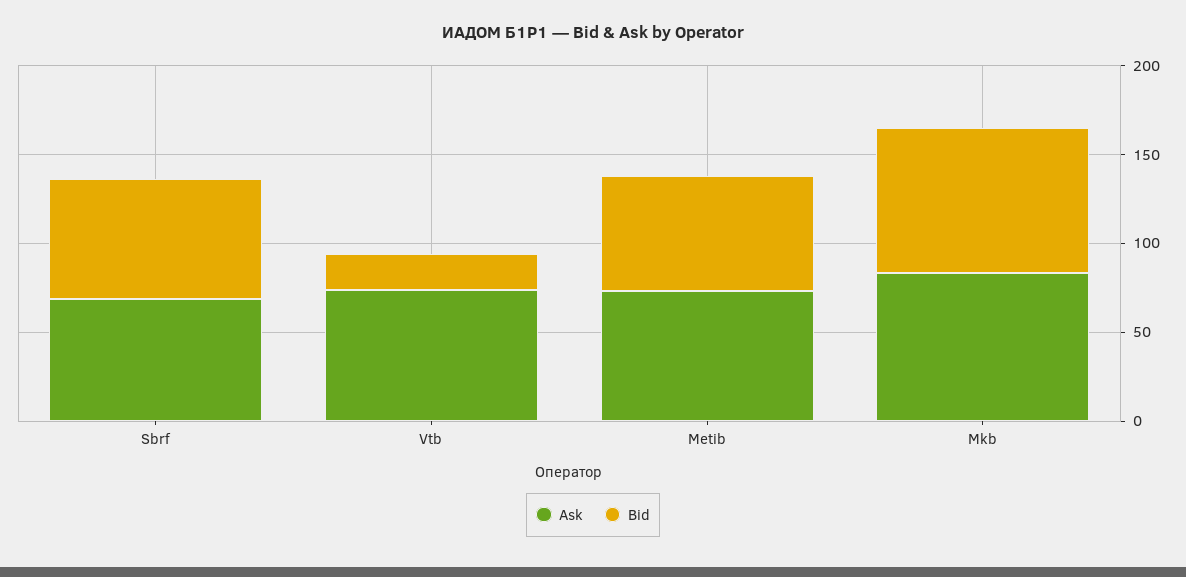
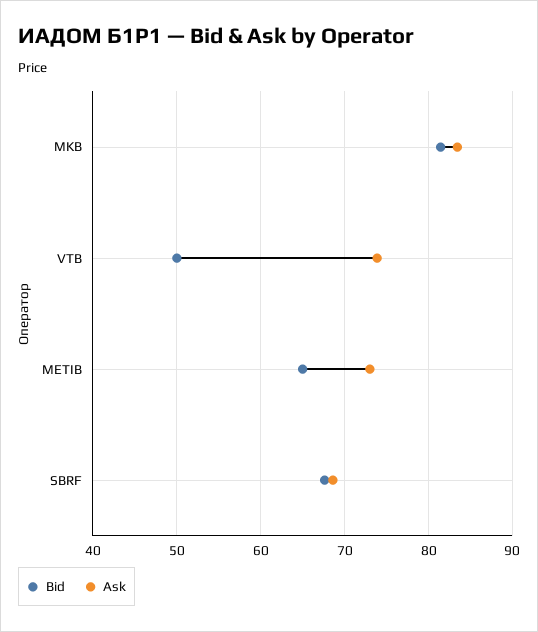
Bid, Vtb: 20 -> 50

